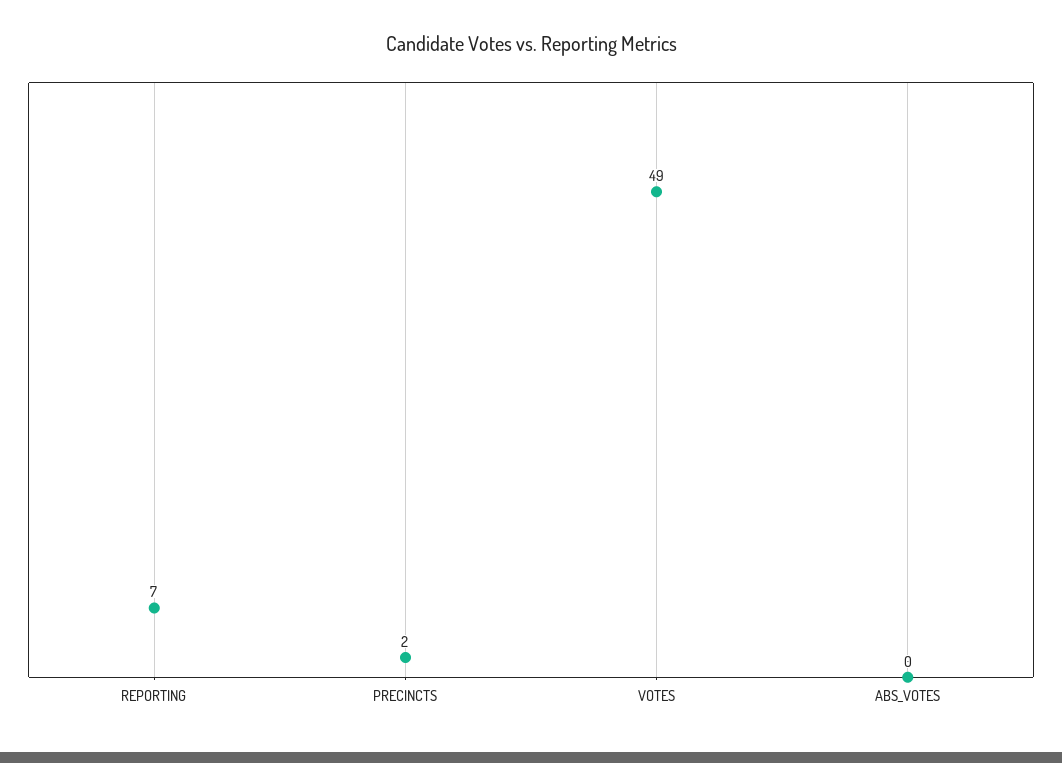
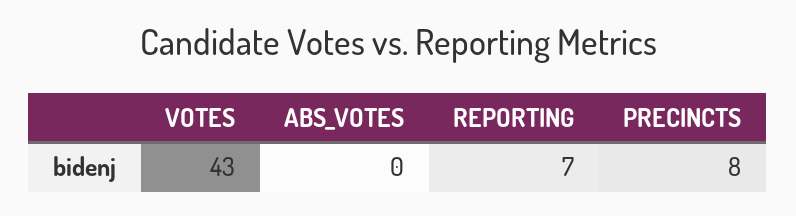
PRECINCTS: 2 -> 8
VOTES: 49 -> 43

